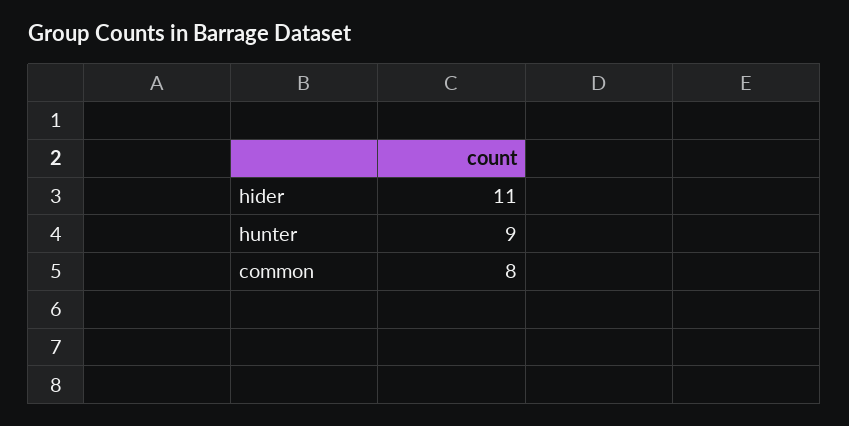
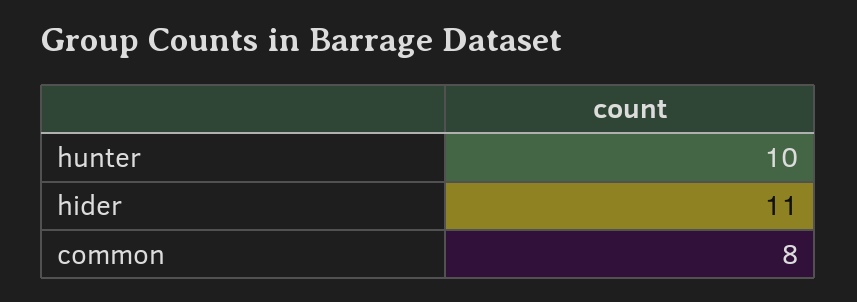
hunter: 9 -> 10

